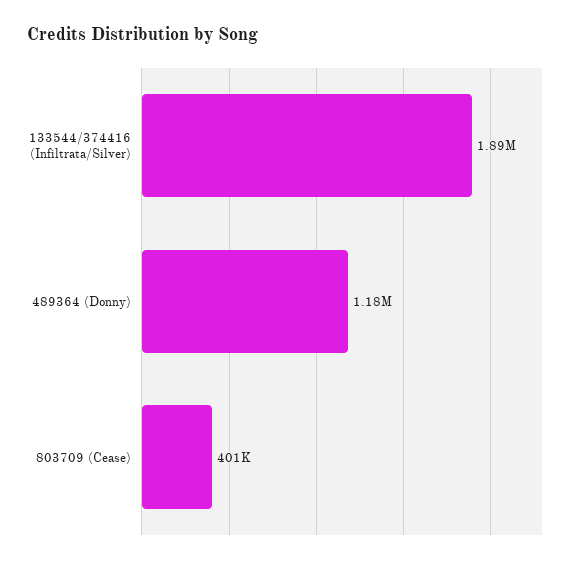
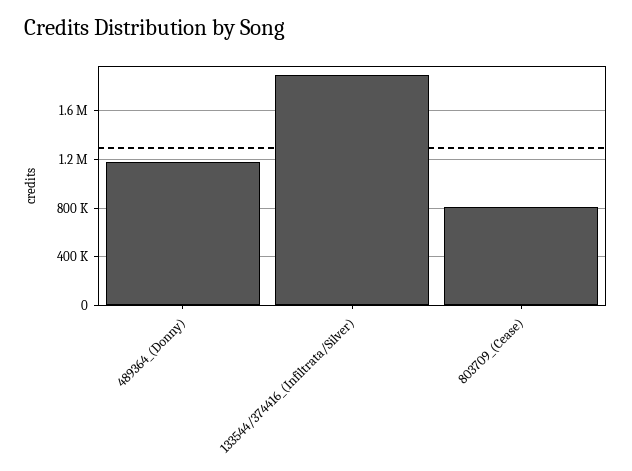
803709 (Cease): 401000 -> 800000

